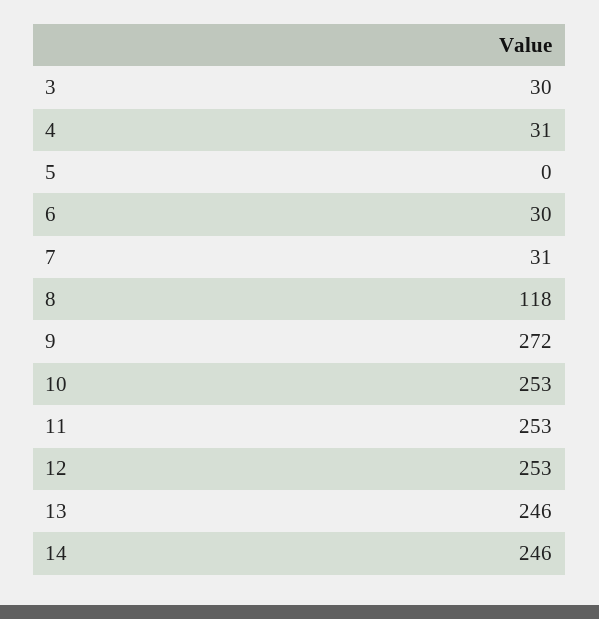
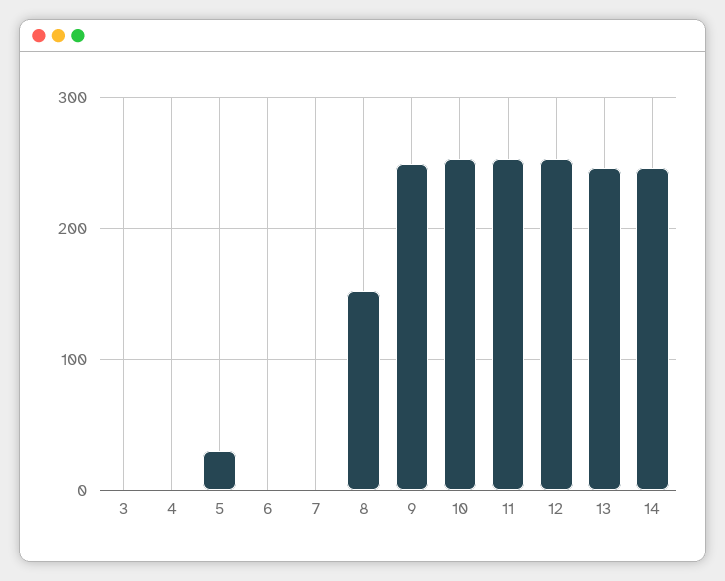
3: 30 -> 0
4: 31 -> 0
5: 0 -> 30
6: 30 -> 0
7: 31 -> 0
8: 118 -> 150
9: 272 -> 250

